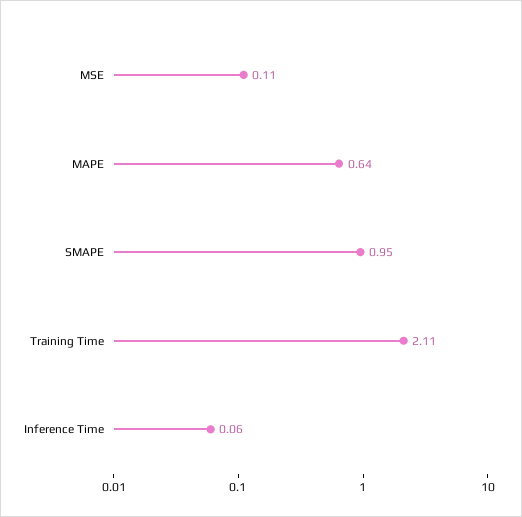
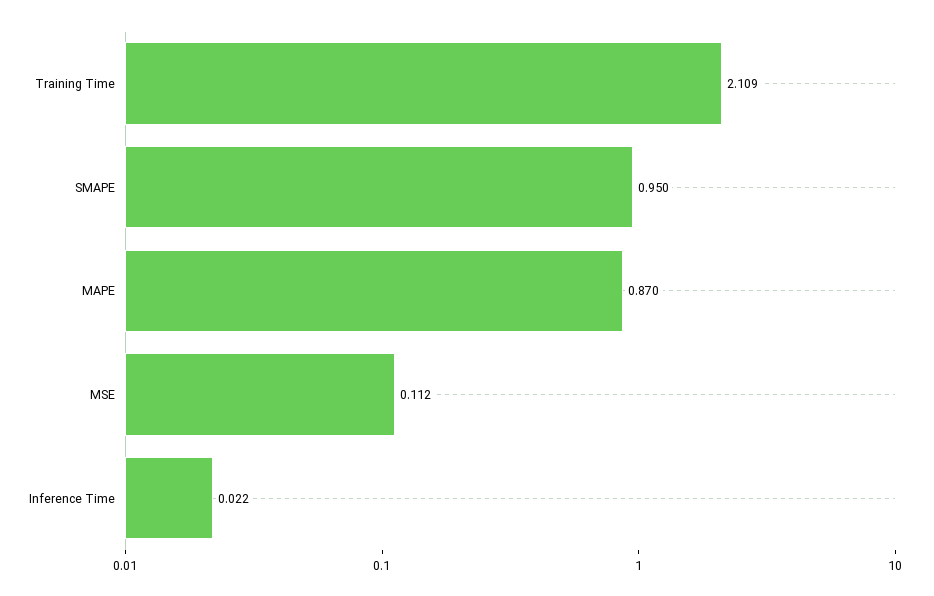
MAPE: 0.64 -> 0.87
Inference Time: 0.06 -> 0.022

